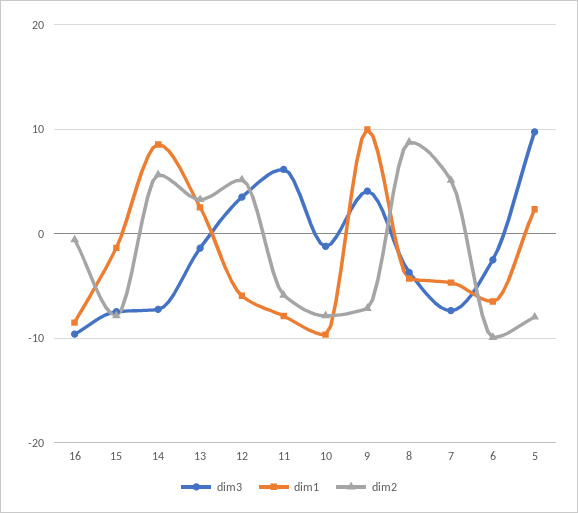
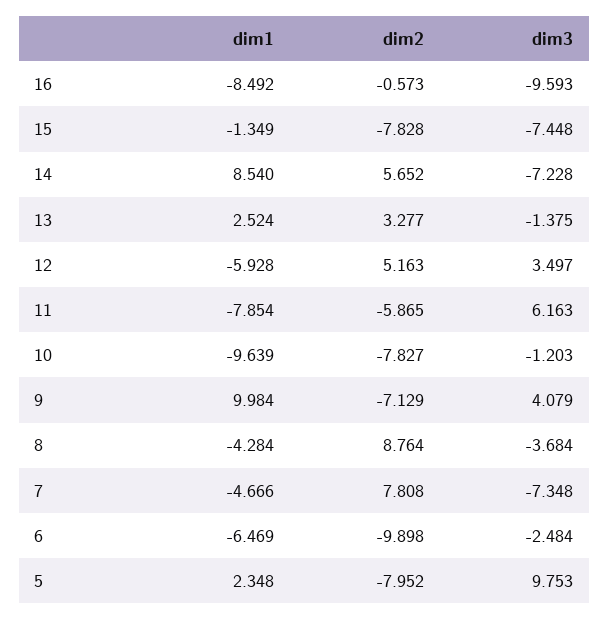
dim2, 7: 5 -> 7.808

